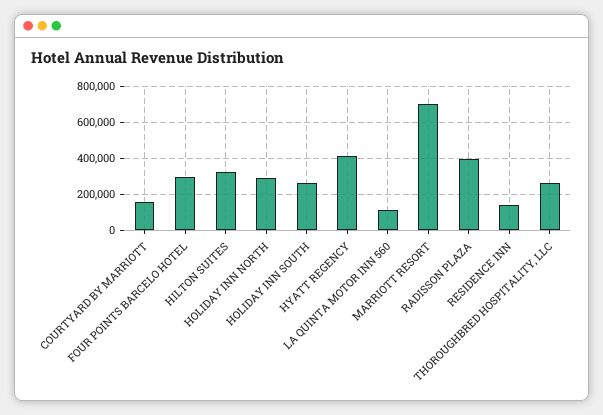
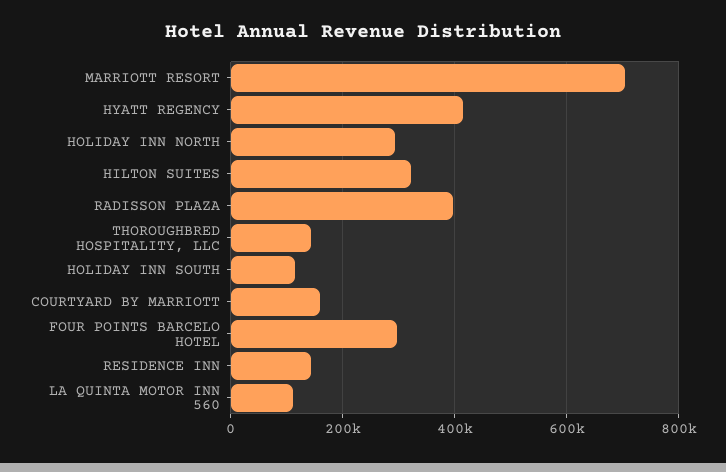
HOLIDAY INN SOUTH: 250000 -> 120000
THOROUGHBRED HOSPITALITY, LLC: 250000 -> 140000

